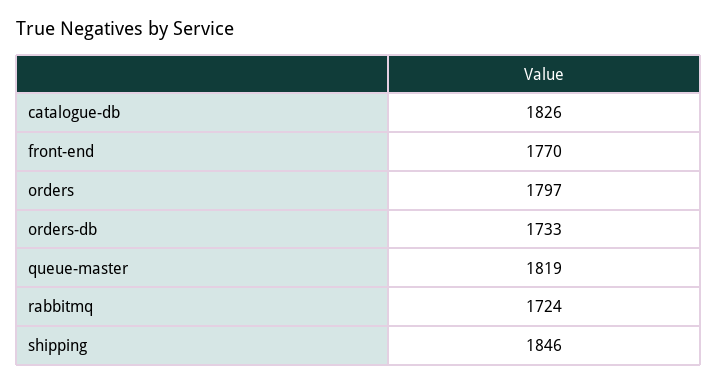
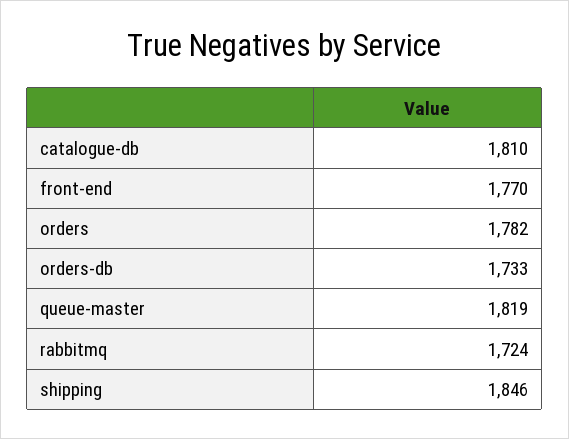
catalogue-db: 1826 -> 1810
orders: 1797 -> 1782

